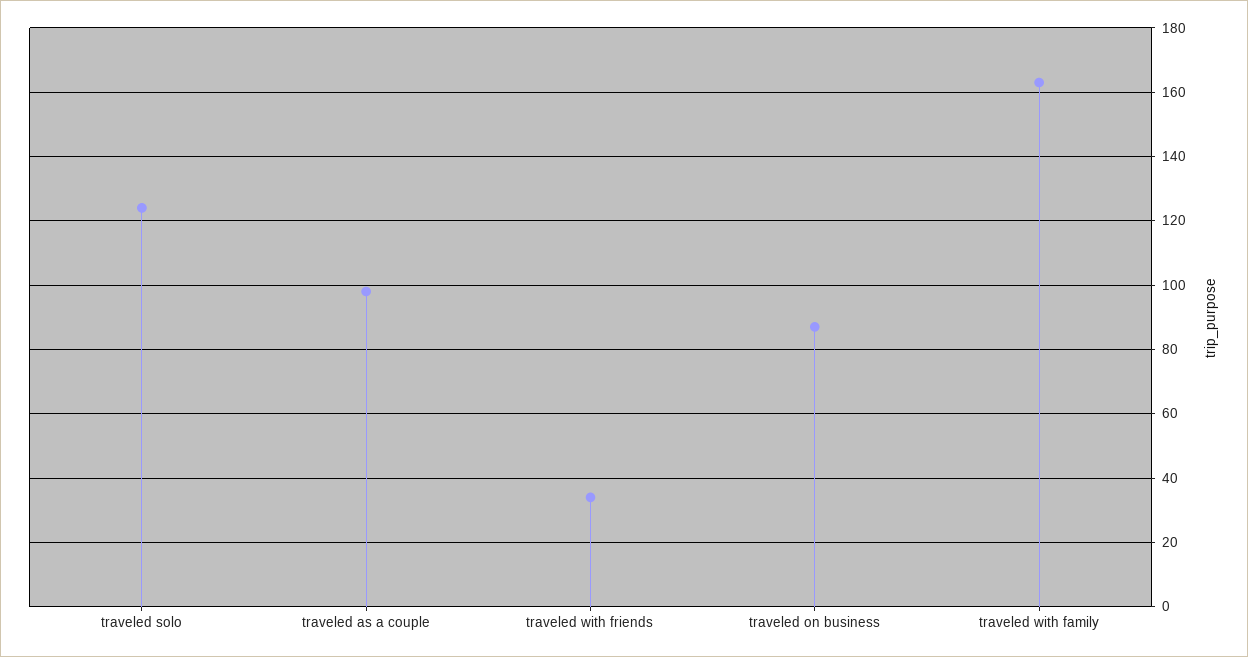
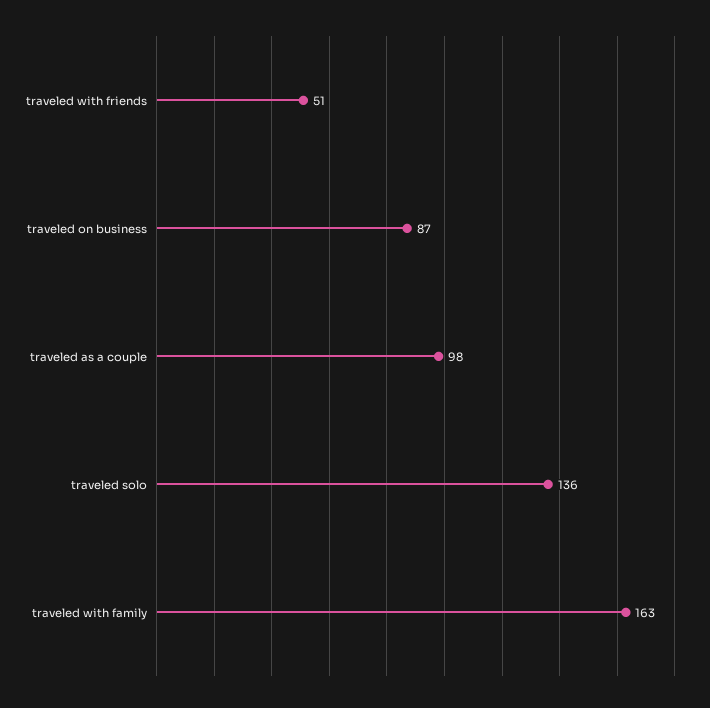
traveled solo: 125 -> 136
traveled with friends: 35 -> 51

